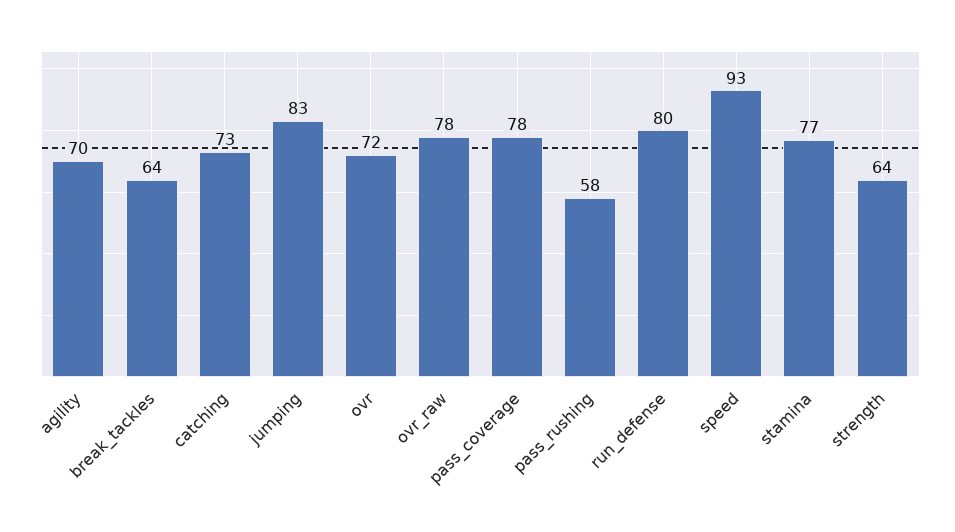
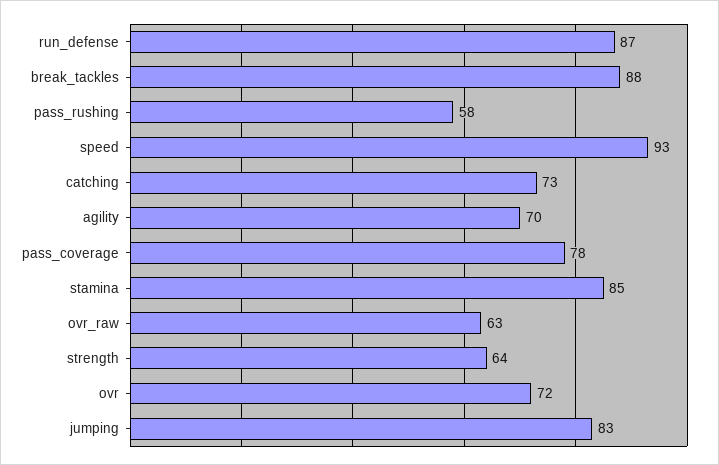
break_tackles: 64 -> 88
ovr_raw: 78 -> 63
run_defense: 80 -> 87
stamina: 77 -> 85

